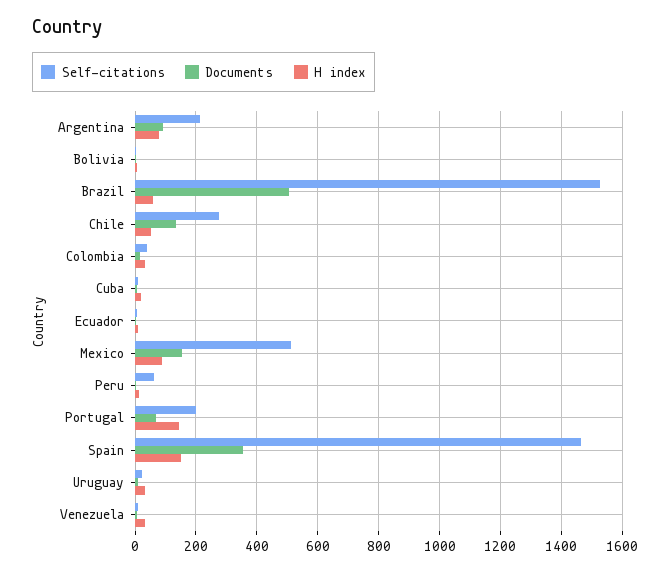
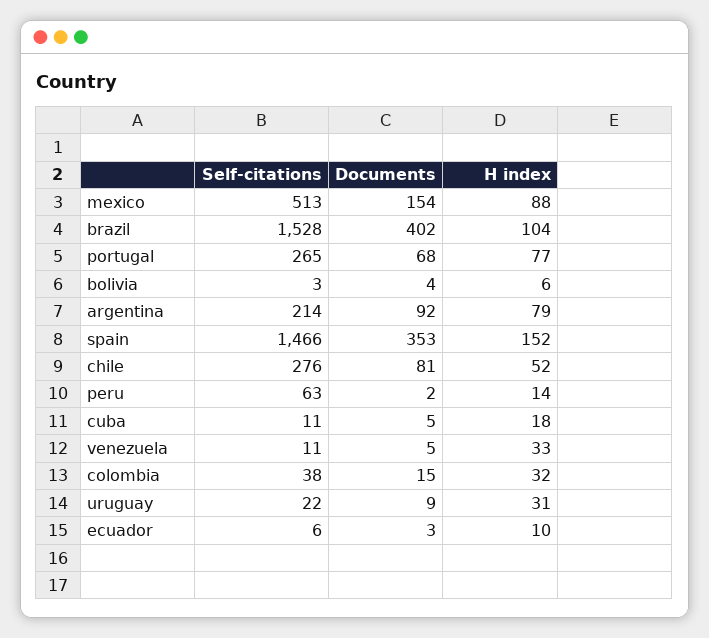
Documents, Brazil: 500 -> 402
H index, Brazil: 60 -> 104
Documents, Chile: 140 -> 81
Self-citations, Portugal: 200 -> 265
H index, Portugal: 140 -> 77

